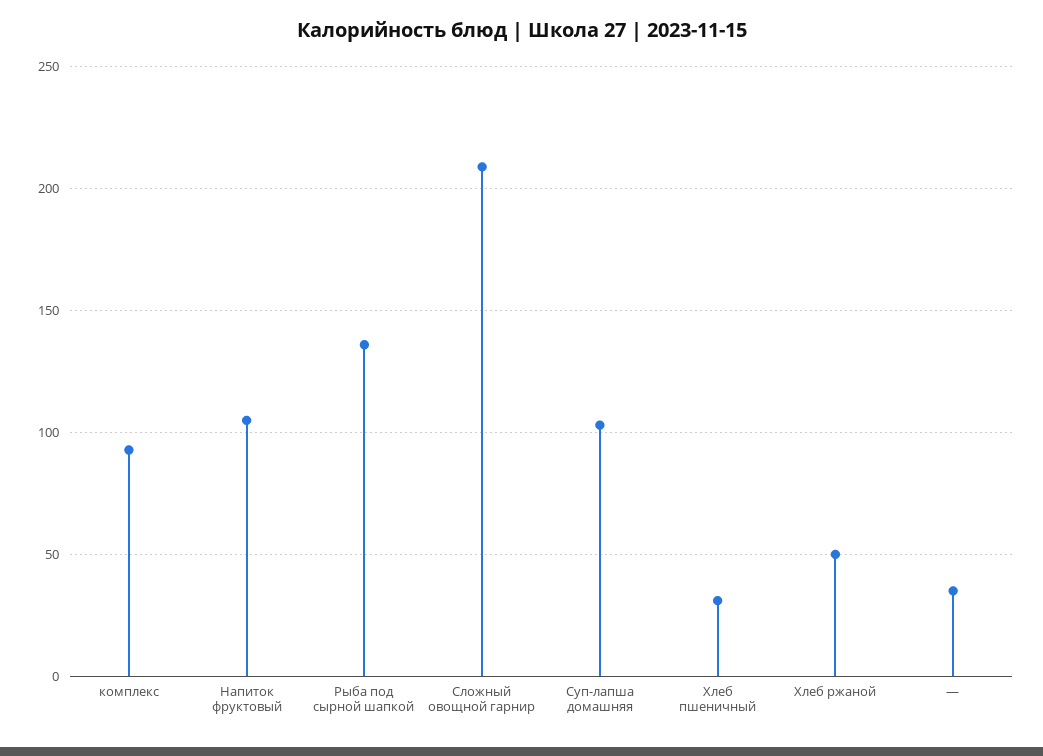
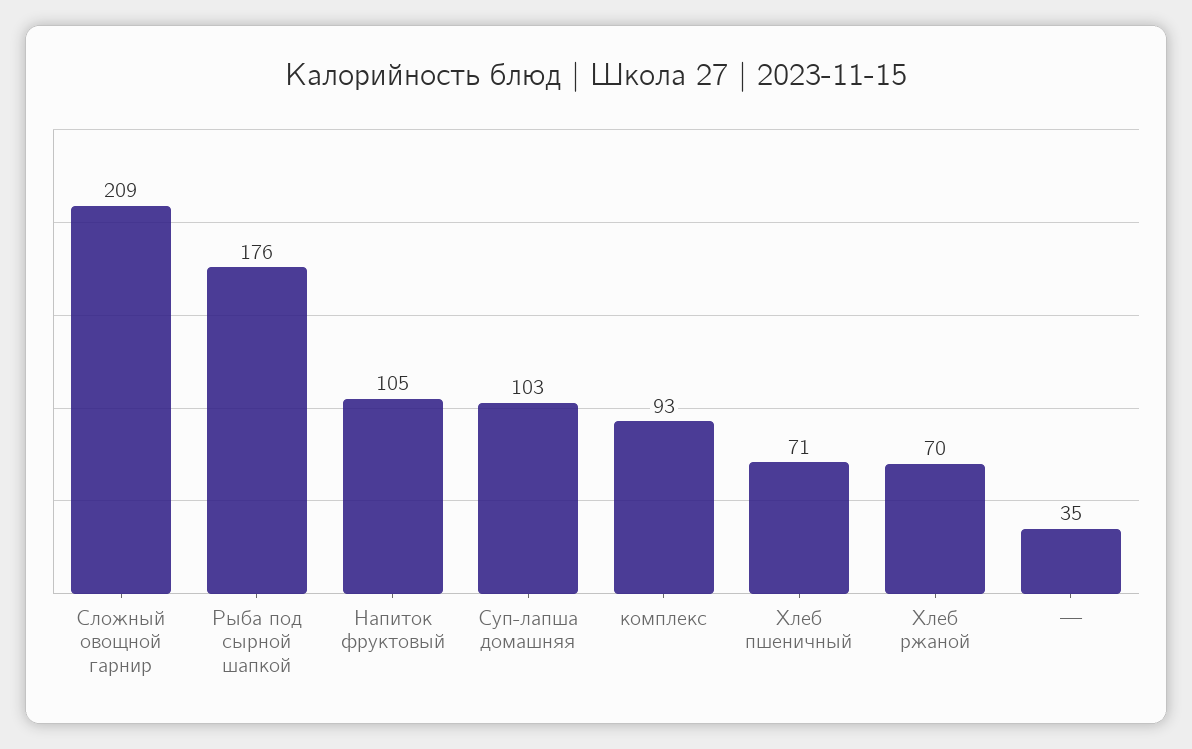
Рыба под сырной шапкой: 135 -> 176
Хлеб пшеничный: 30 -> 71
Хлеб ржаной: 50 -> 70

